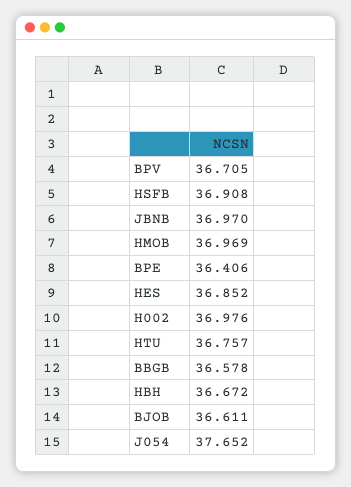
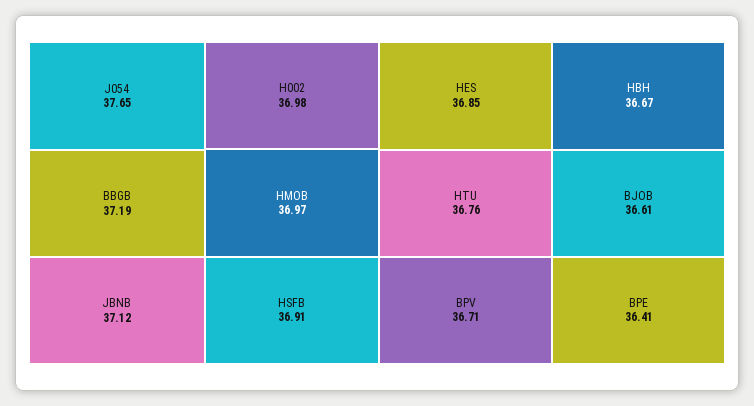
JBNB: 36.97 -> 37.12
BBGB: 36.578 -> 37.19

